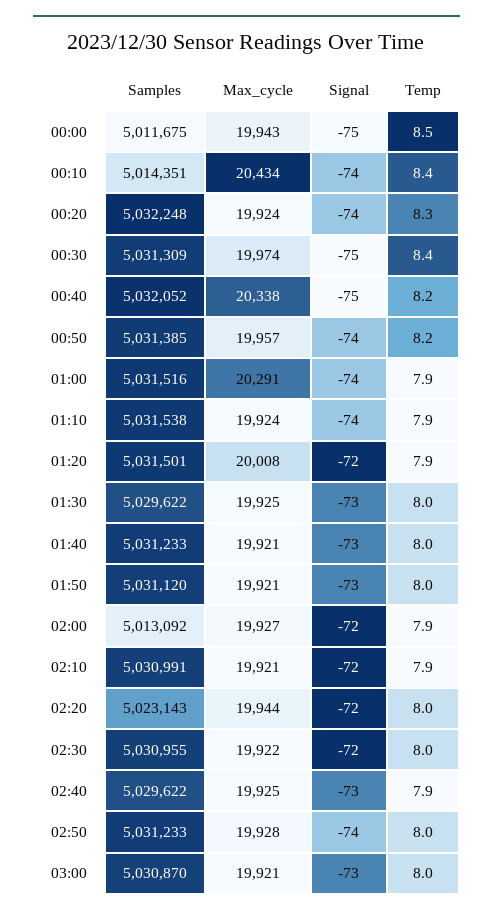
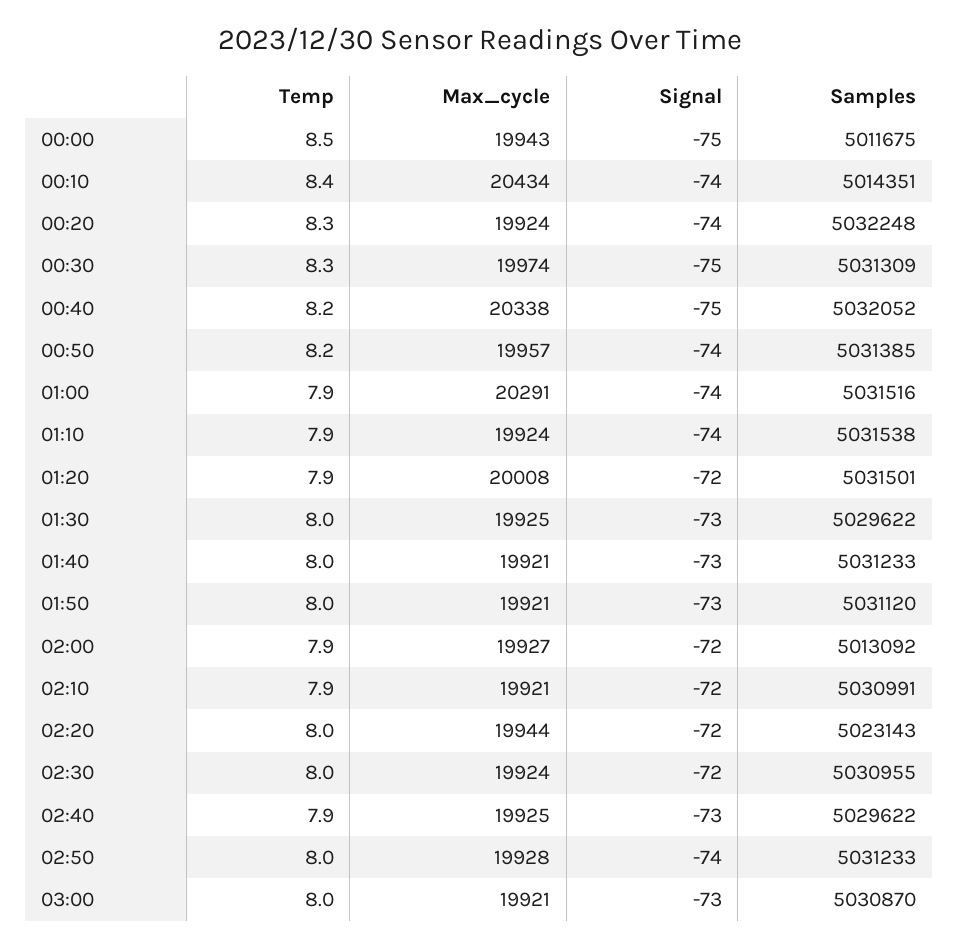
Temp, 00:30: 8.4 -> 8.3
Max_cycle, 02:30: 19922 -> 19924

